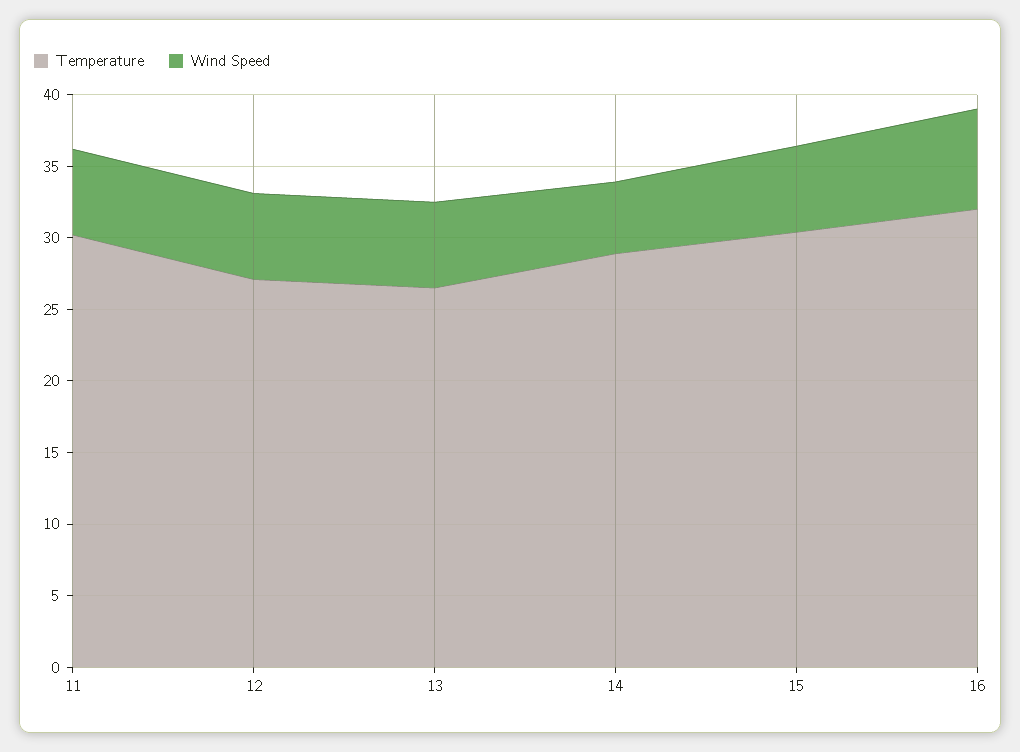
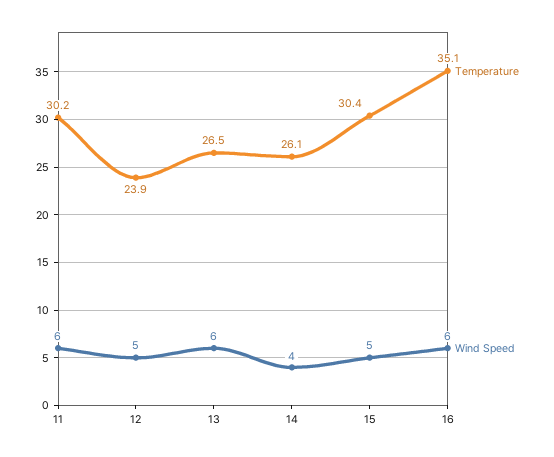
Temperature, 12: 27 -> 23.9
Wind Speed, 12: 6 -> 5
Temperature, 14: 29 -> 26.1
Wind Speed, 14: 5 -> 4
Wind Speed, 15: 6 -> 5
Temperature, 16: 32 -> 35.1
Wind Speed, 16: 7 -> 6

